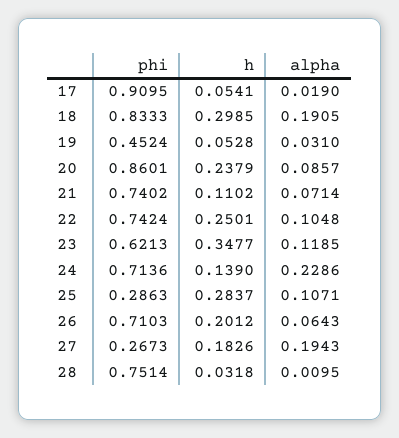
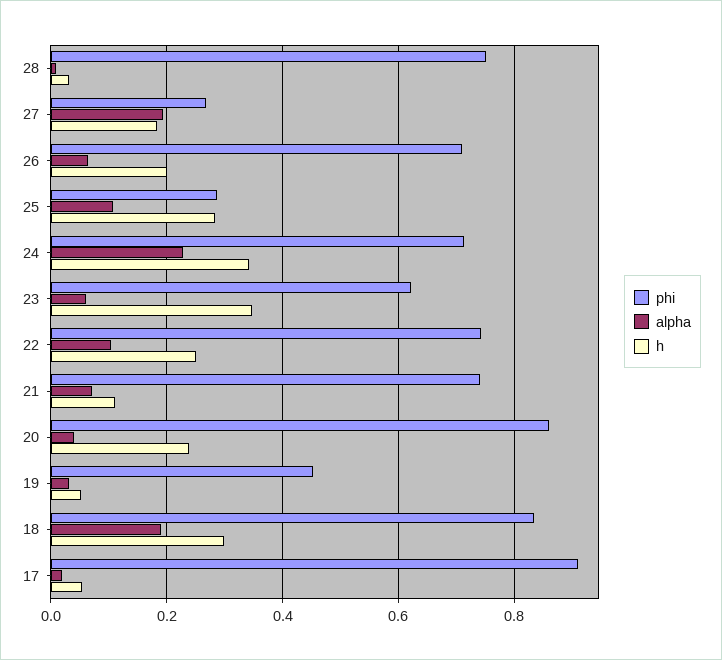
alpha, 20: 0.0857 -> 0.04
alpha, 23: 0.1185 -> 0.06
h, 24: 0.139 -> 0.34

